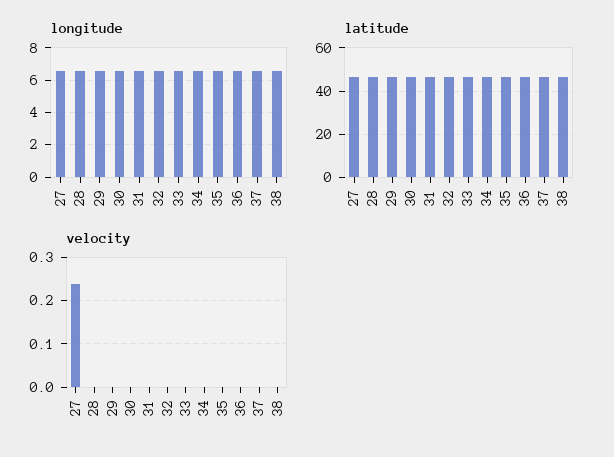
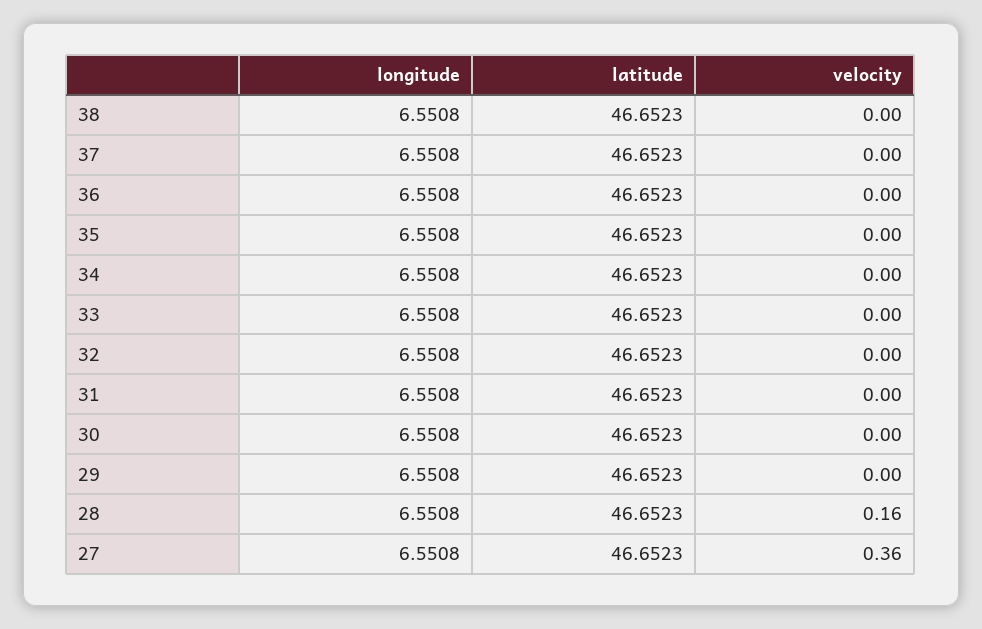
velocity, 27: 0.25 -> 0.36
velocity, 28: 0 -> 0.16

